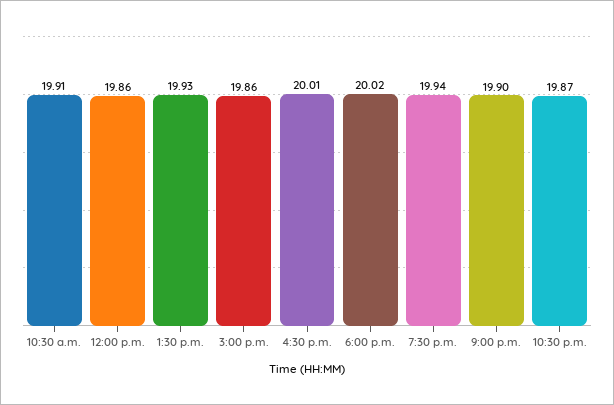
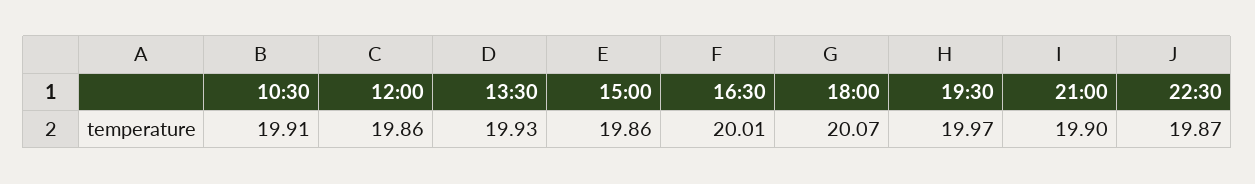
6:00 p.m.: 20.02 -> 20.07
7:30 p.m.: 19.94 -> 19.97

